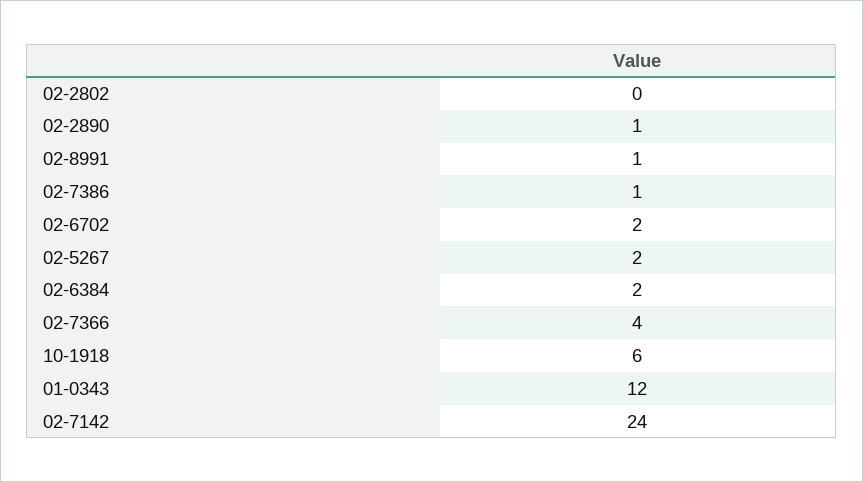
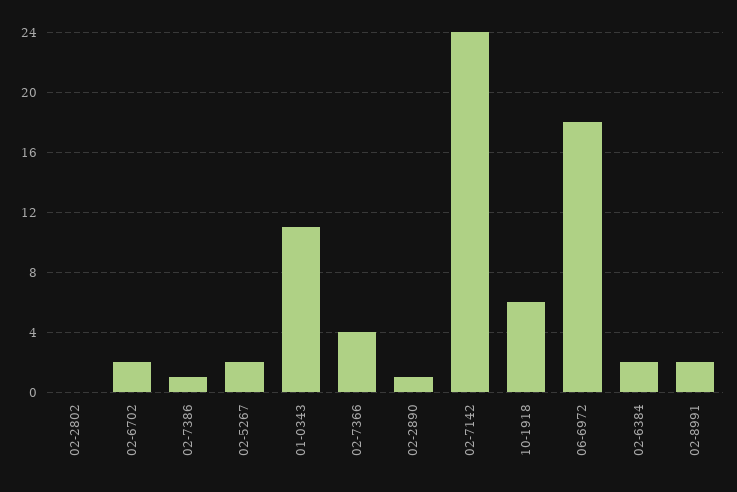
02-8991: 1 -> 2
01-0343: 12 -> 11
06-6972: none -> 18

